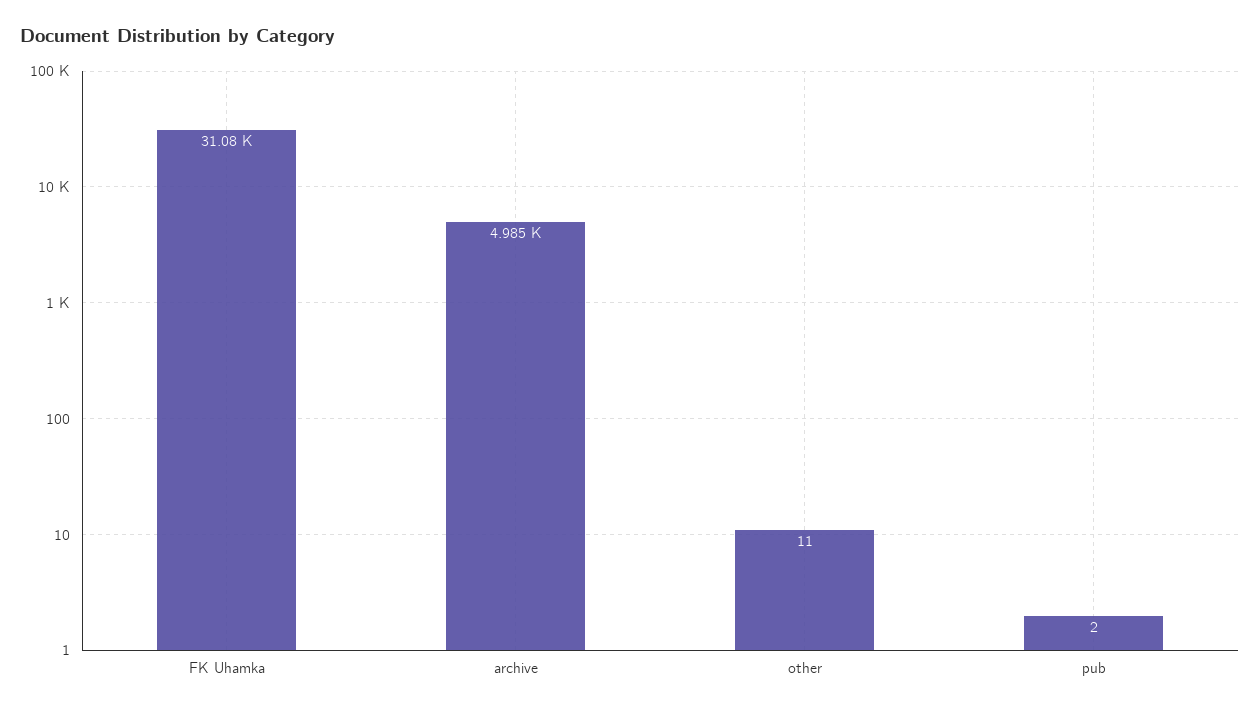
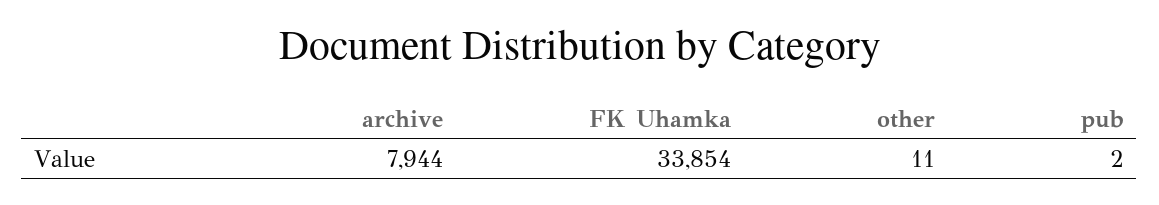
FK Uhamka: 31080 -> 33854
archive: 4985 -> 7944

